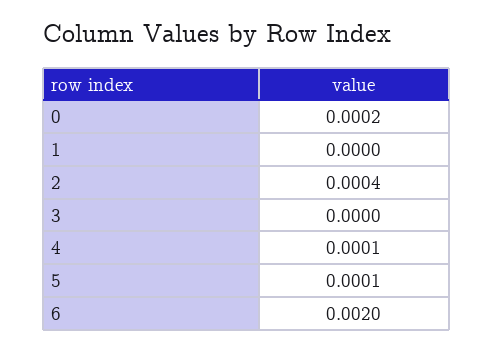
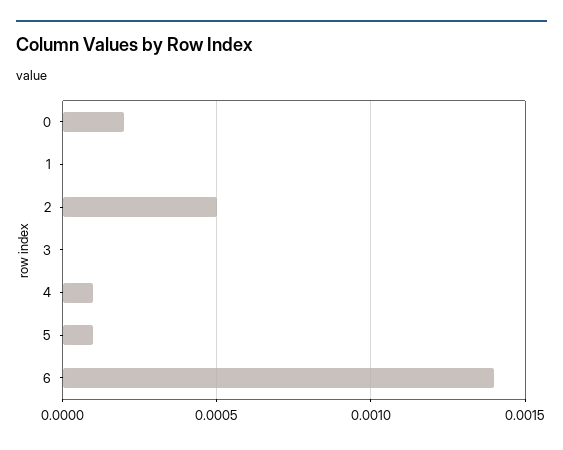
2: 0.0004 -> 0.0005
6: 0.002 -> 0.0014

